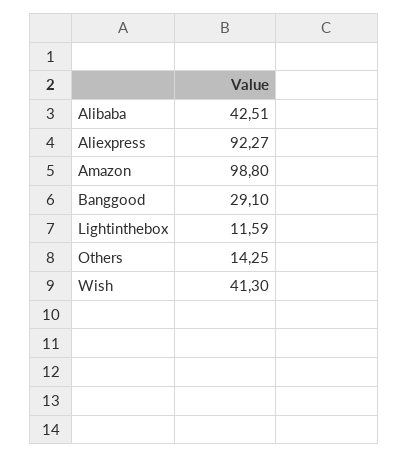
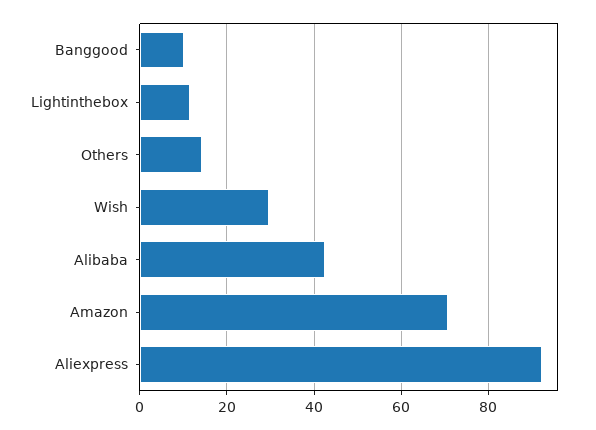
Amazon: 98.8 -> 70
Banggood: 29.1 -> 10
Wish: 41.3 -> 30

